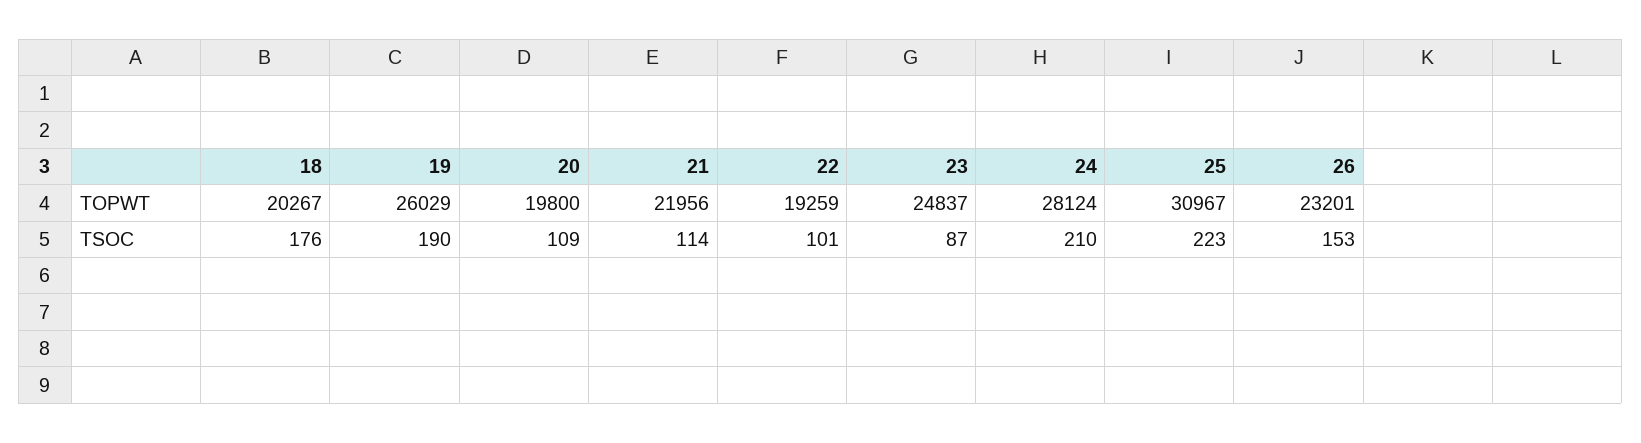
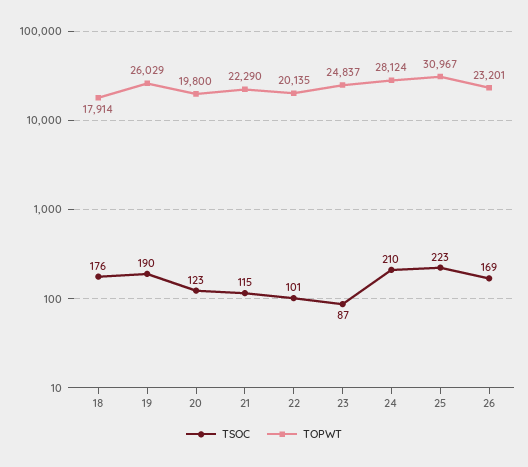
TOPWT, 18: 20267 -> 17914
TOPWT, 21: 21956 -> 22290
TOPWT, 22: 19259 -> 20135
TSOC, 20: 109 -> 123
TSOC, 21: 114 -> 115
TSOC, 26: 153 -> 169

